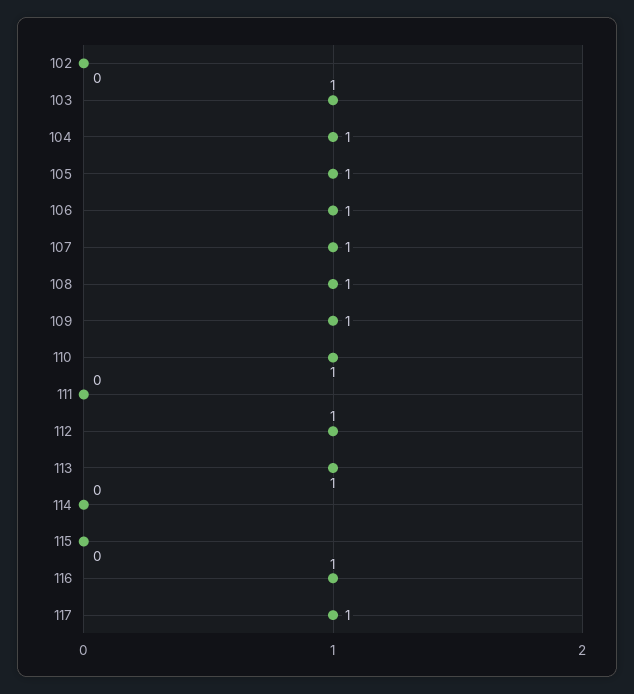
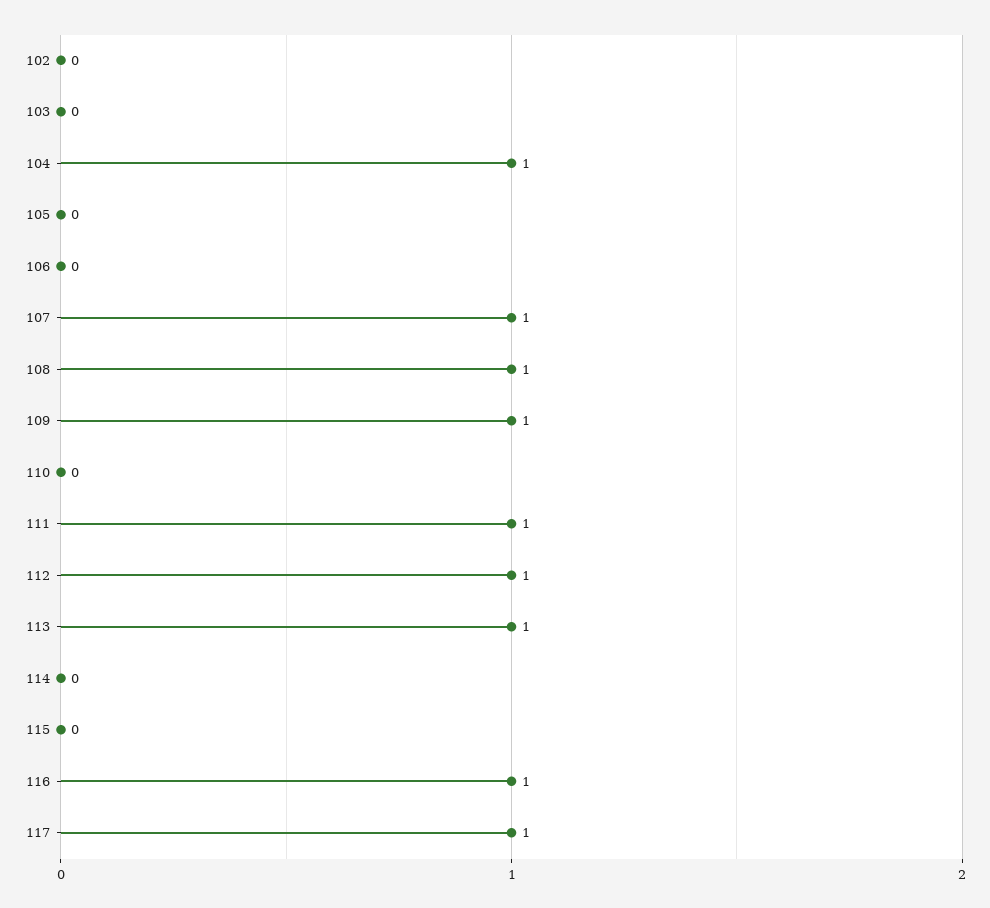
103: 1 -> 0
105: 1 -> 0
106: 1 -> 0
110: 1 -> 0
111: 0 -> 1

